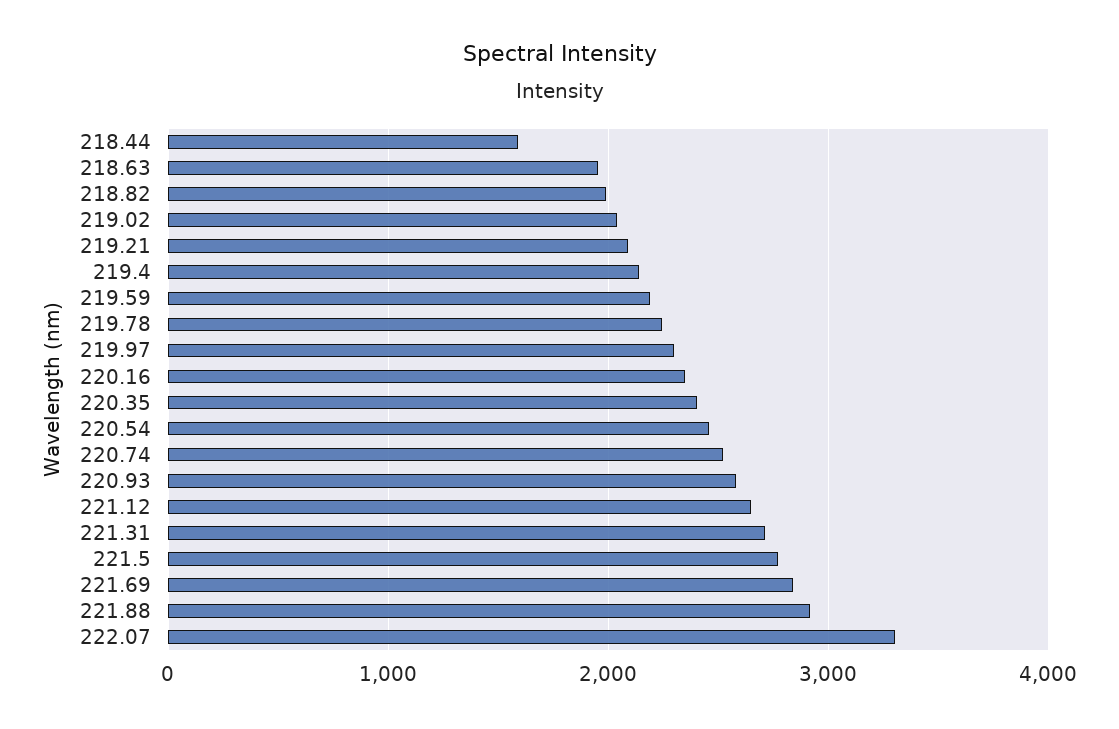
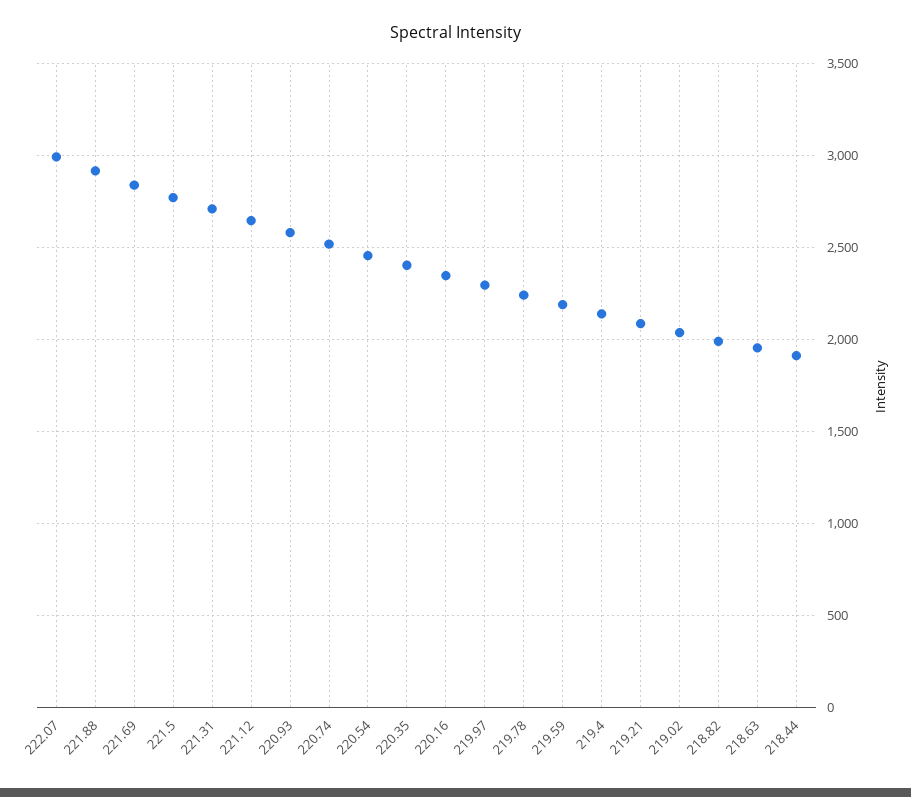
218.44: 1600 -> 1900
222.07: 3300 -> 3000

